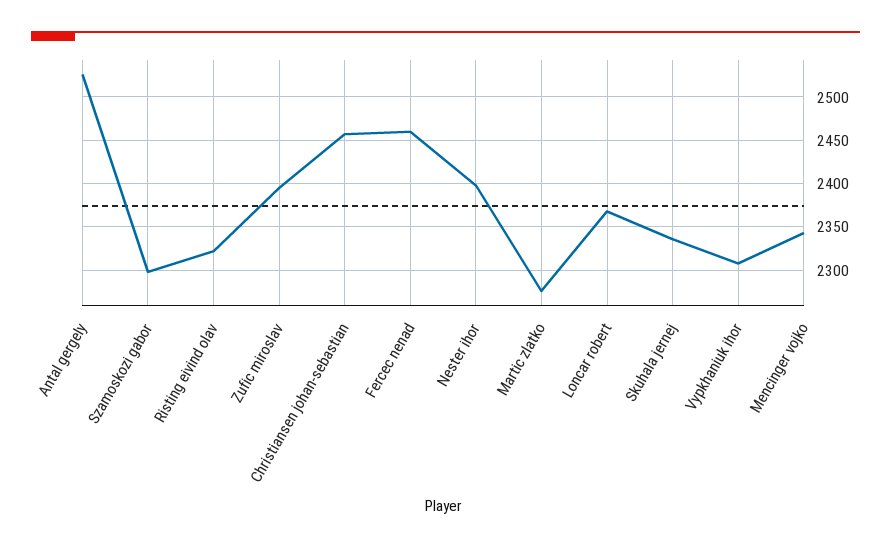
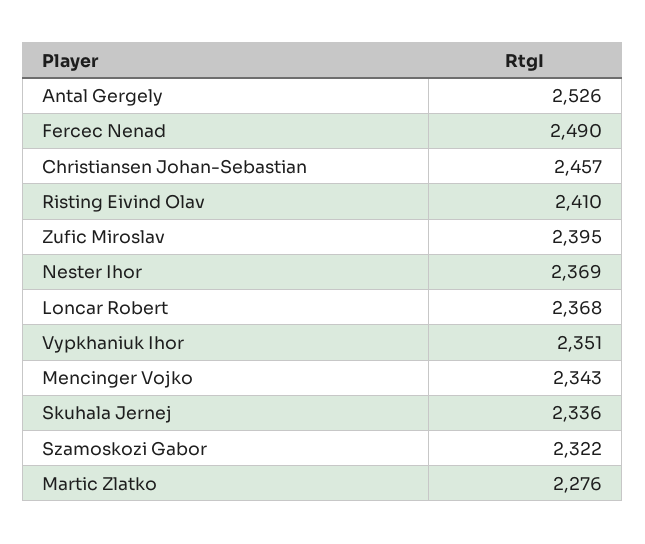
Szamoskozi gabor: 2300 -> 2322
Risting eivind olav: 2320 -> 2410
Fercec nenad: 2460 -> 2490
Nester ihor: 2400 -> 2369
Vypkhaniuk ihor: 2310 -> 2351

